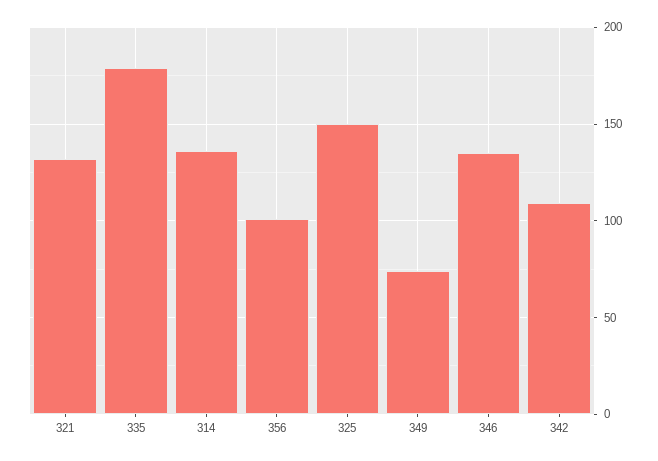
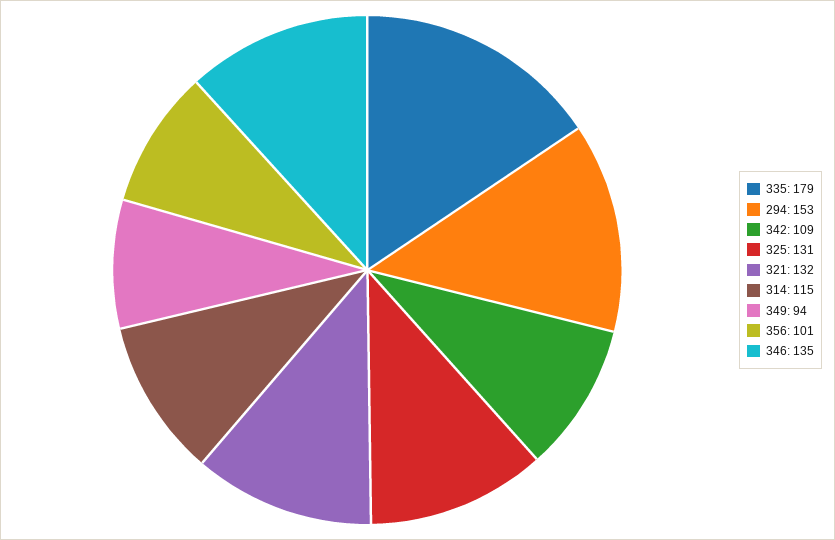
314: 135 -> 115
325: 150 -> 131
349: 75 -> 94
294: none -> 153

